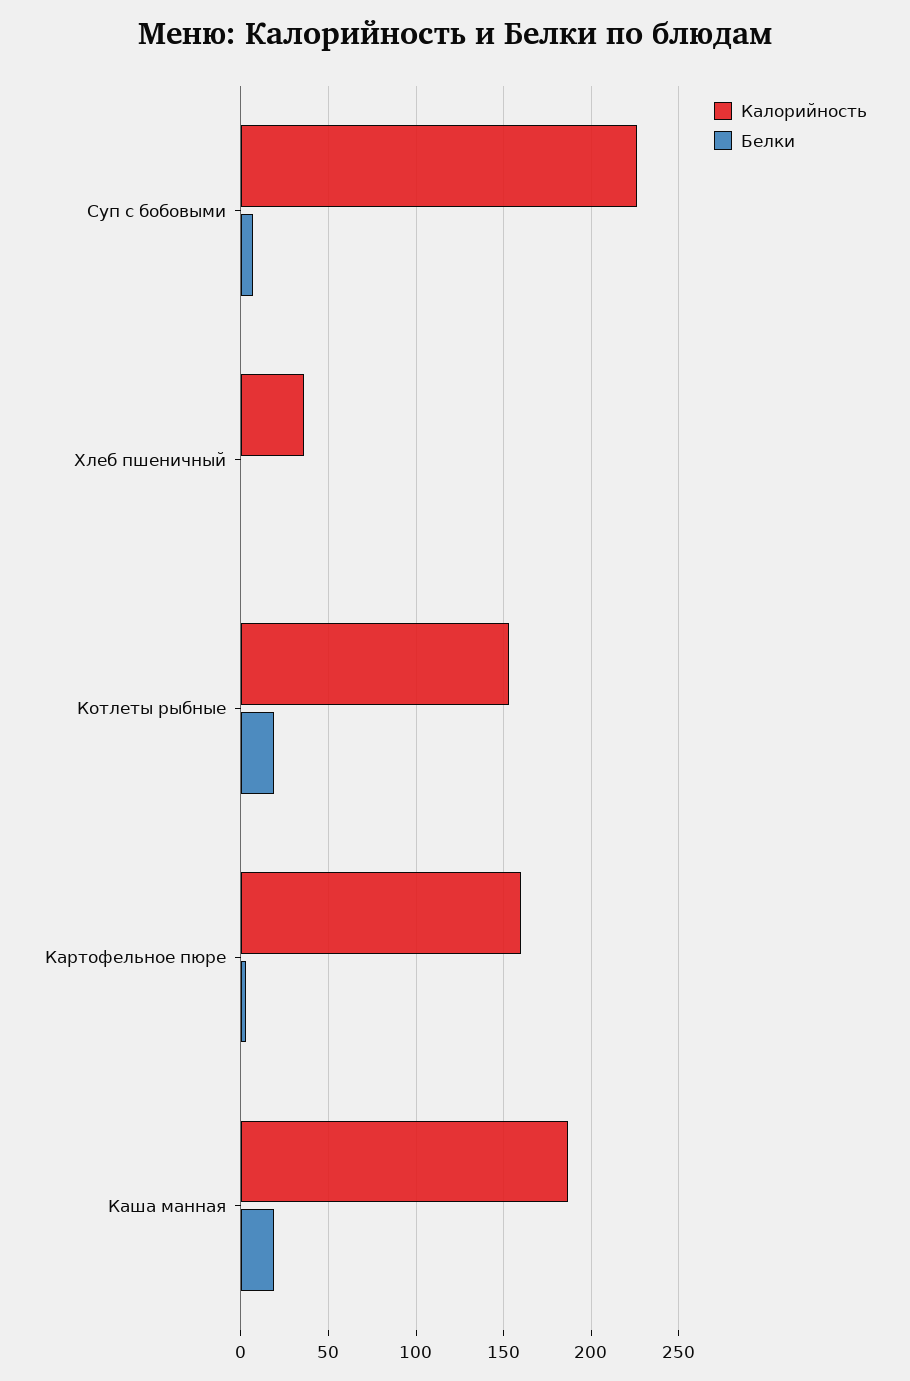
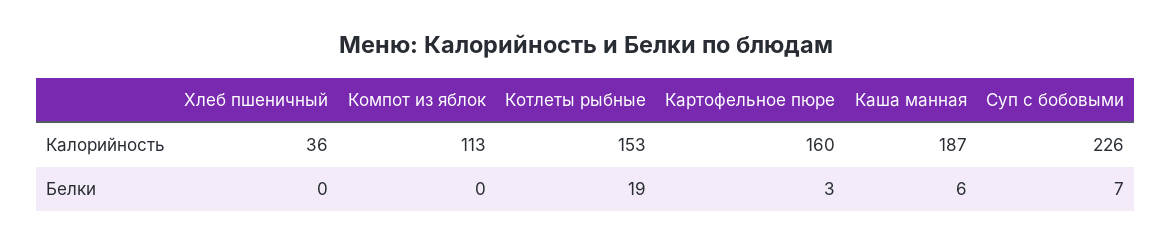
Белки, Каша манная: 20 -> 6
Калорийность, Компот из яблок: none -> 113
Белки, Компот из яблок: none -> 0

